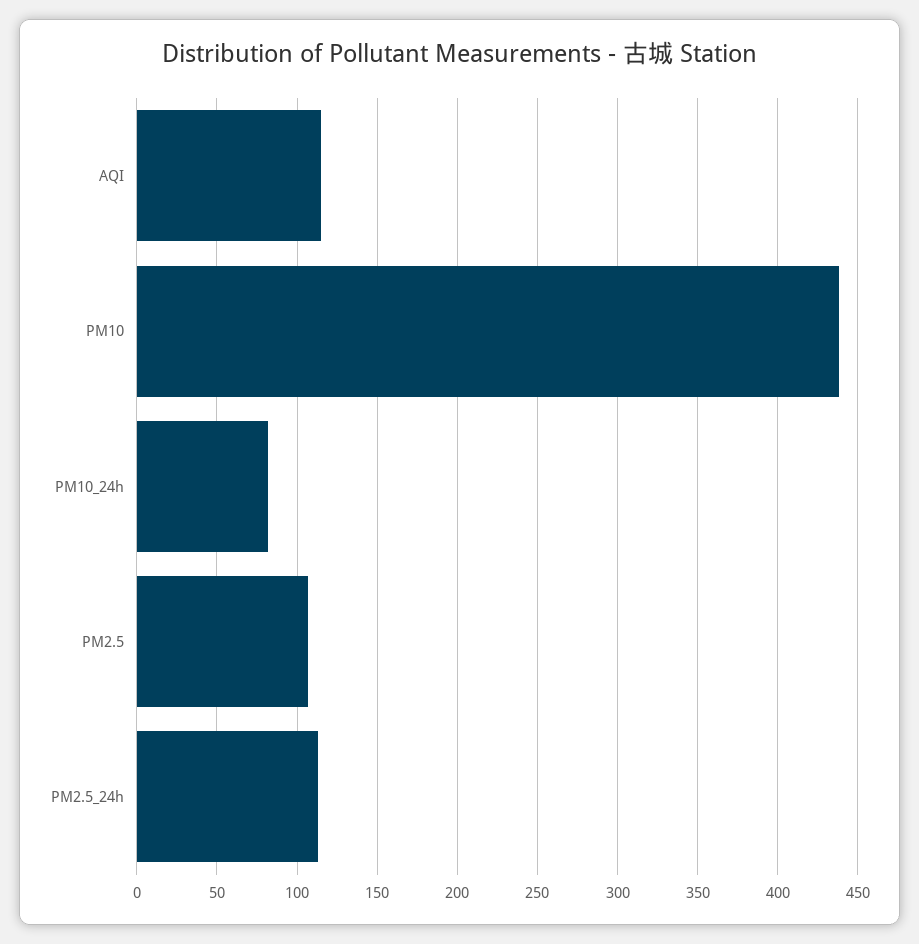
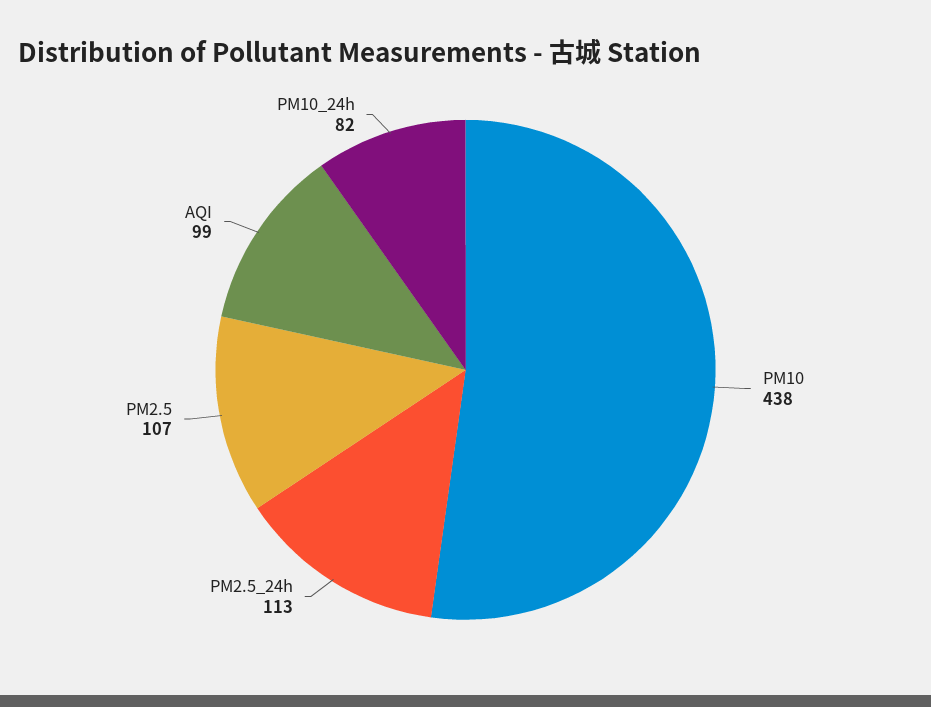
AQI: 115 -> 99

